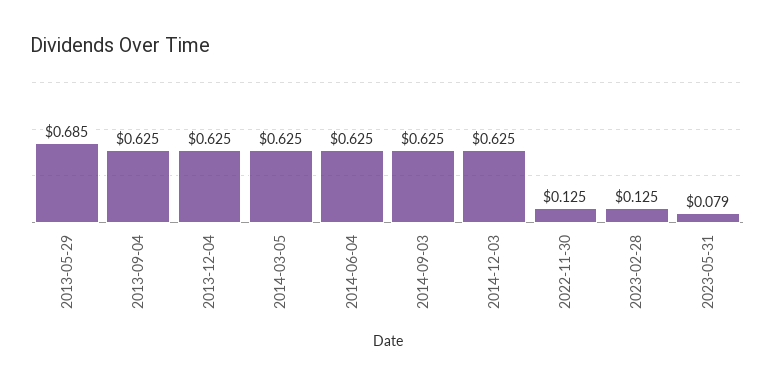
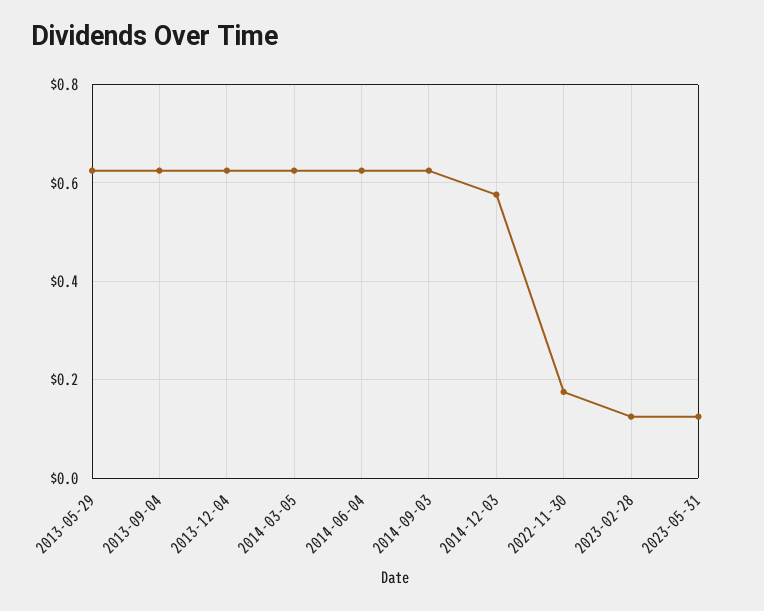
2013-05-29: 0.685 -> 0.62
2014-12-03: 0.625 -> 0.58
2022-11-30: 0.125 -> 0.18
2023-05-31: 0.079 -> 0.12

